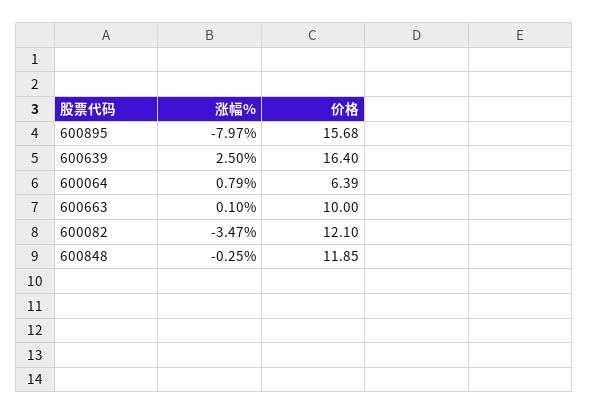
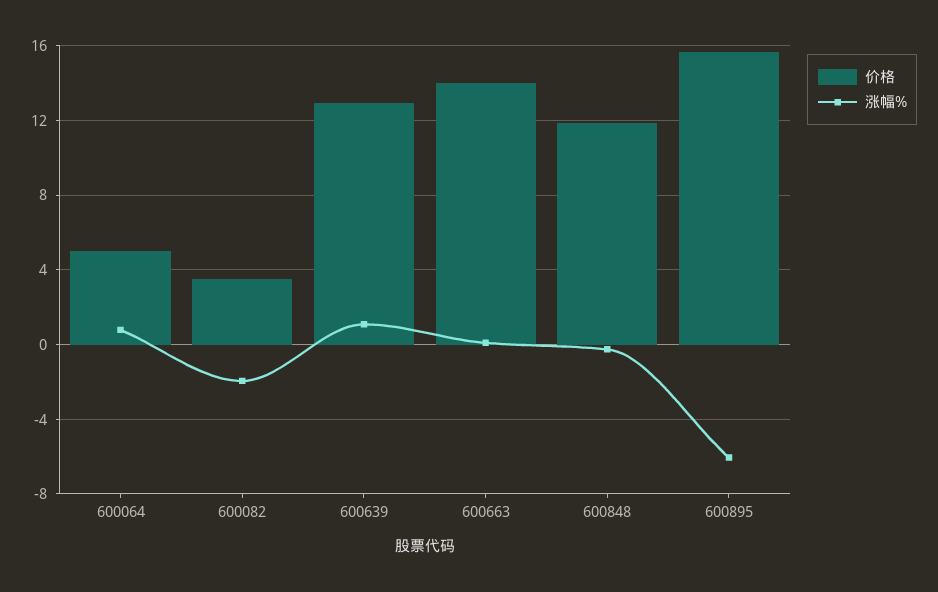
涨幅%, 600895: -7.97 -> -6
涨幅%, 600639: 2.5 -> 1
价格, 600639: 16.4 -> 13
价格, 600064: 6.39 -> 5
价格, 600663: 10 -> 14
涨幅%, 600082: -3.47 -> -2
价格, 600082: 12.1 -> 3.5

